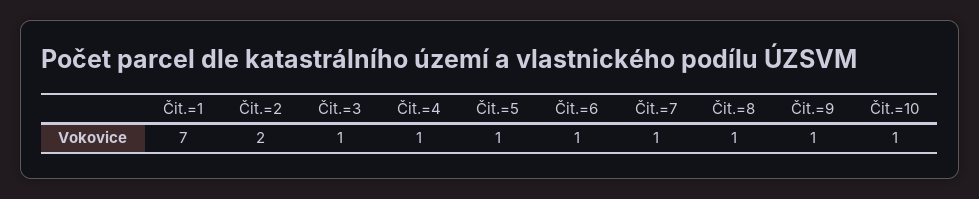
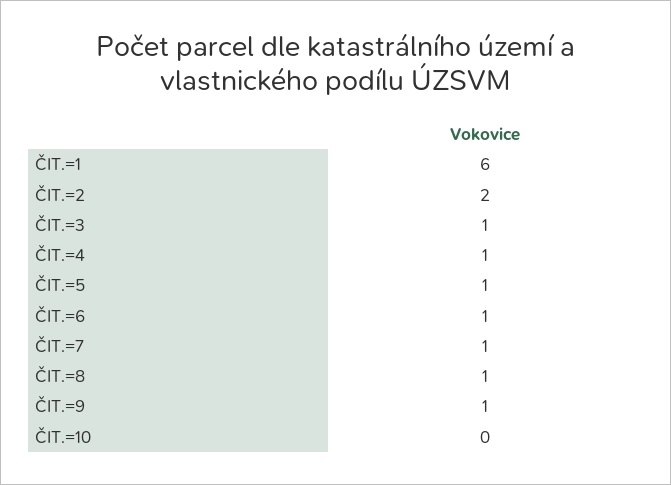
Čit.=1: 7 -> 6
Čit.=10: 1 -> 0

